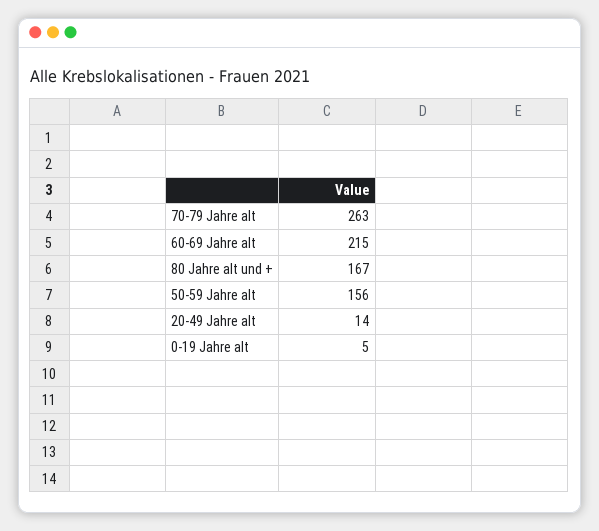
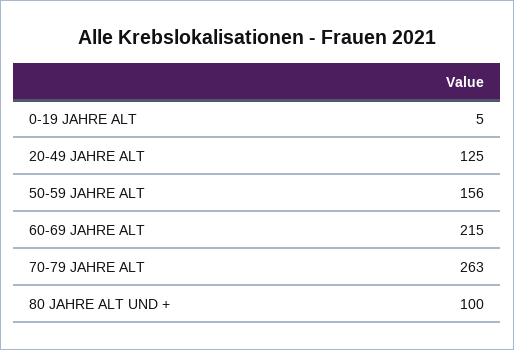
80 Jahre alt und +: 167 -> 100
20-49 Jahre alt: 14 -> 125

